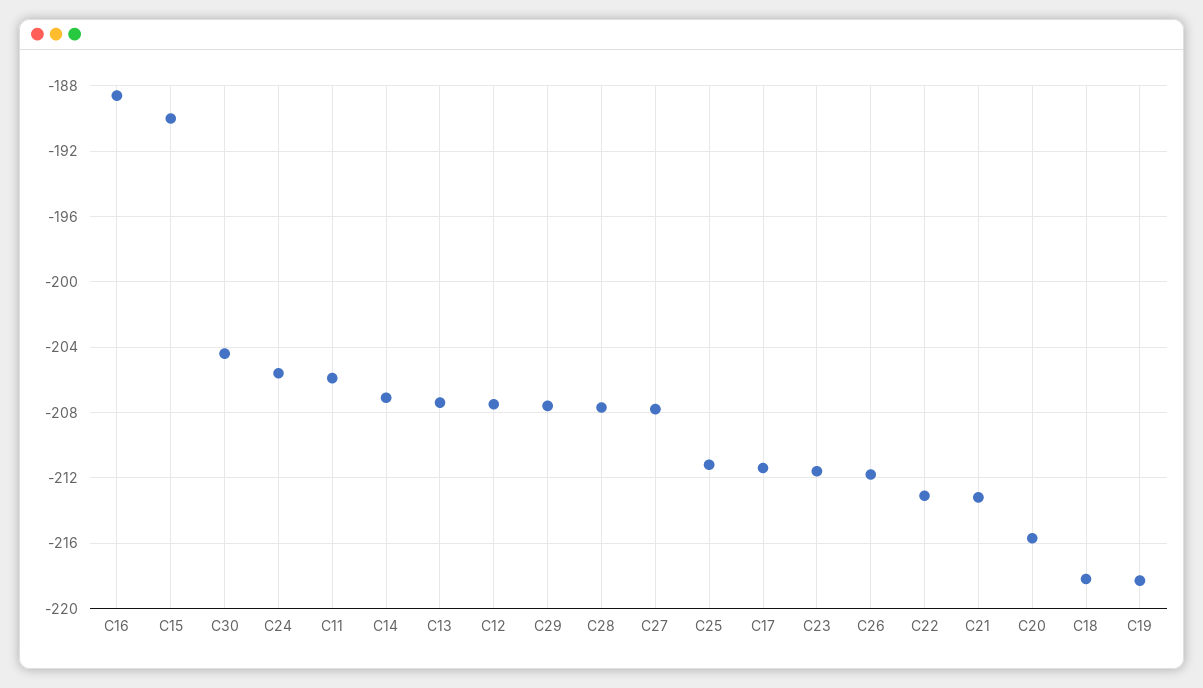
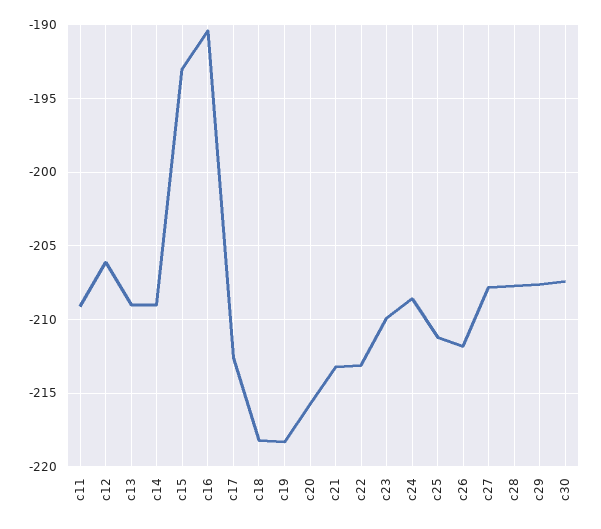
C16: -188.5 -> -190.5
C15: -190 -> -193
C30: -204.5 -> -207.5
C24: -205.5 -> -208.5
C11: -206 -> -209
C14: -207 -> -209
C13: -207.5 -> -209
C12: -207.5 -> -206
C17: -211.5 -> -212.5
C23: -211.5 -> -210

